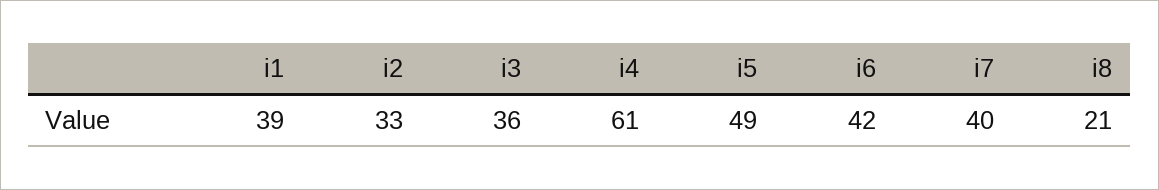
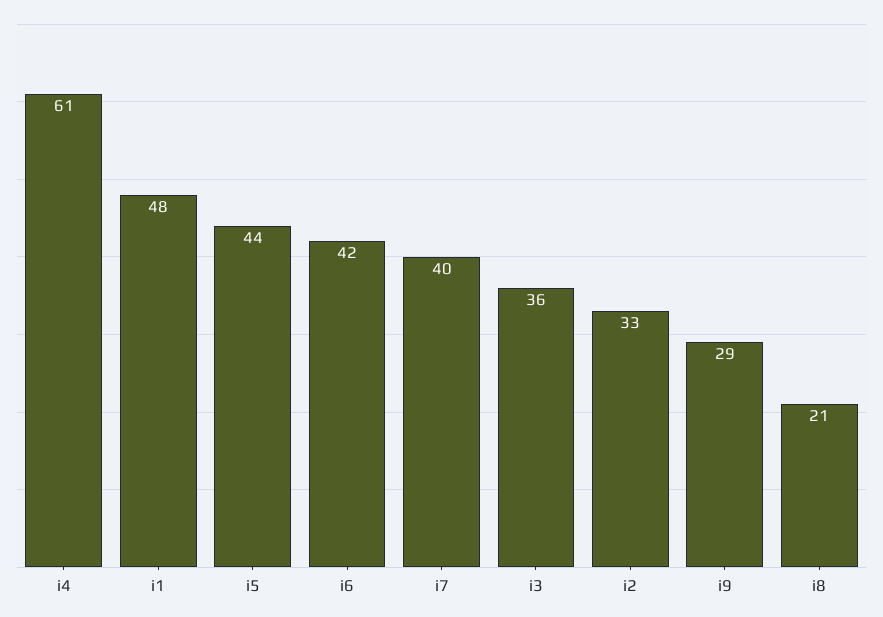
i1: 39 -> 48
i5: 49 -> 44
i9: none -> 29

